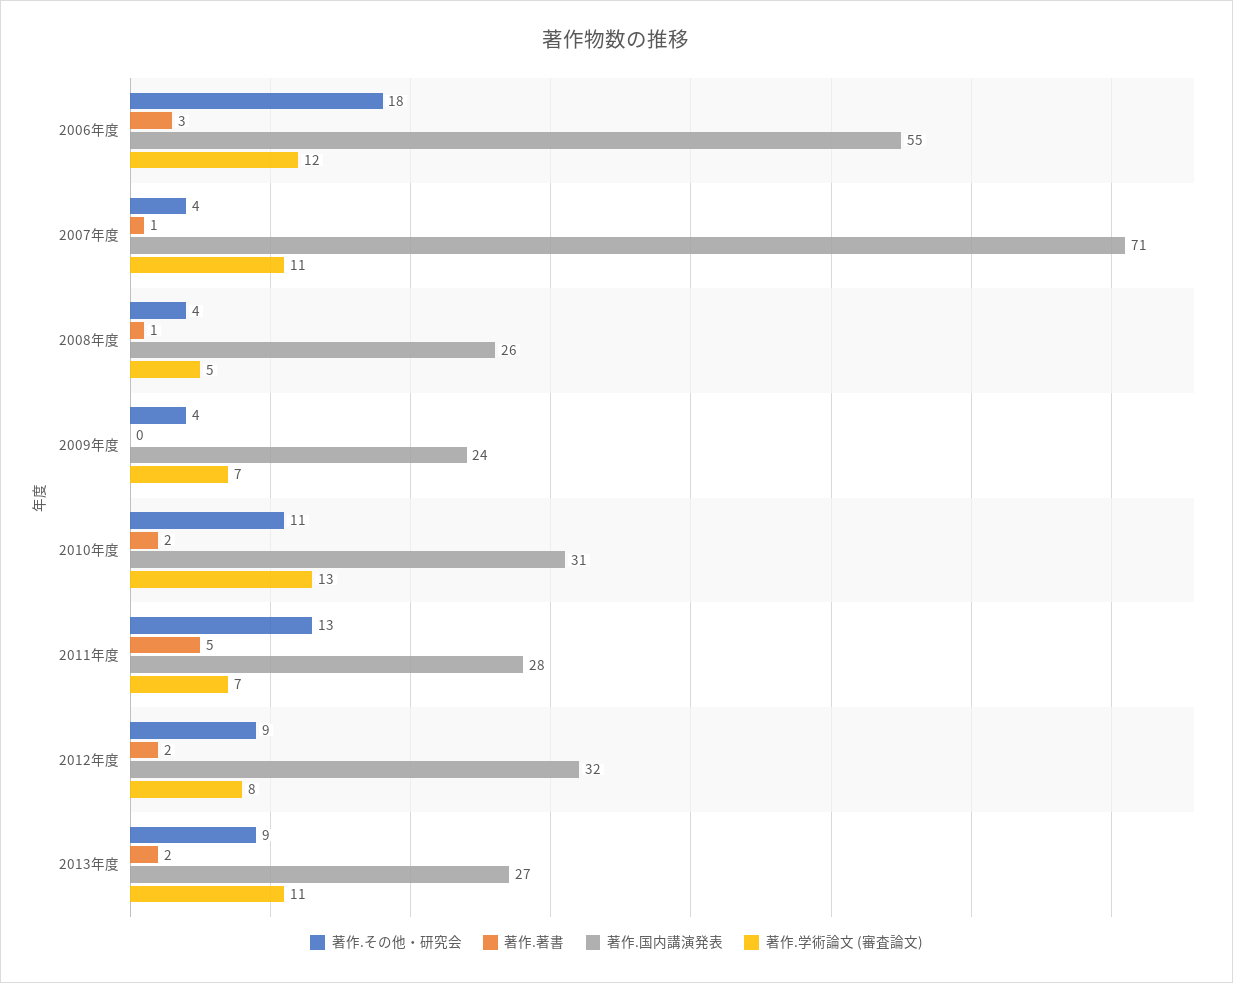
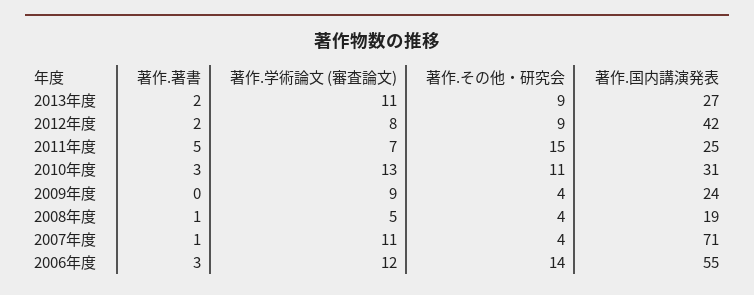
著作.その他・研究会, 2006年度: 18 -> 14
著作.国内講演発表, 2008年度: 26 -> 19
著作.学術論文 (審査論文), 2009年度: 7 -> 9
著作.著書, 2010年度: 2 -> 3
著作.その他・研究会, 2011年度: 13 -> 15
著作.国内講演発表, 2011年度: 28 -> 25
著作.国内講演発表, 2012年度: 32 -> 42

